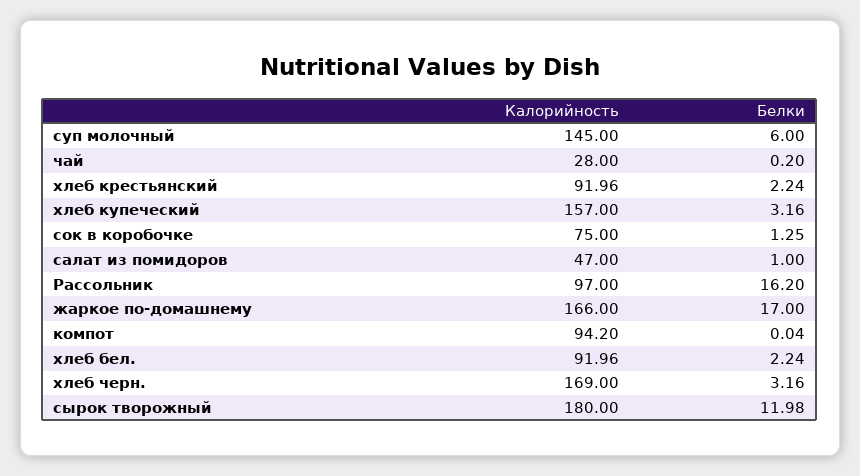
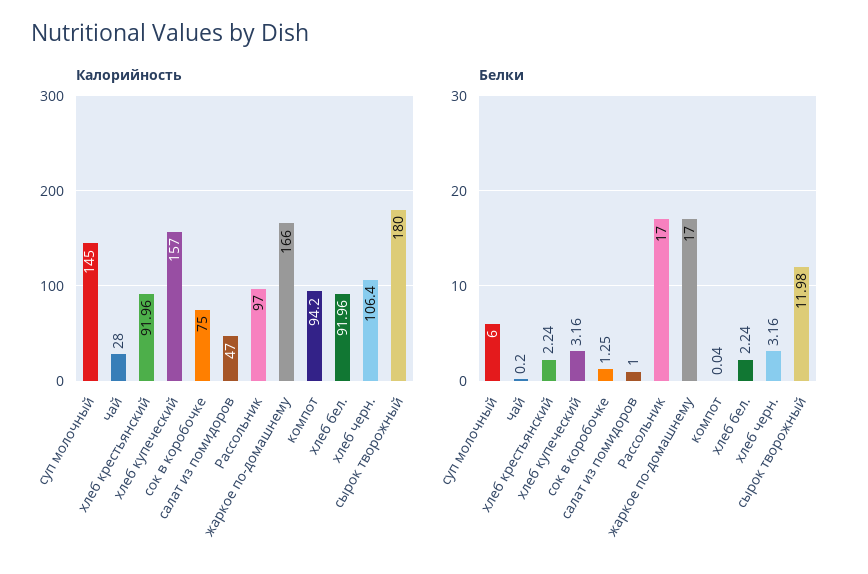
Белки, Рассольник: 16.2 -> 17
Калорийность, хлеб черн.: 169 -> 106.4

